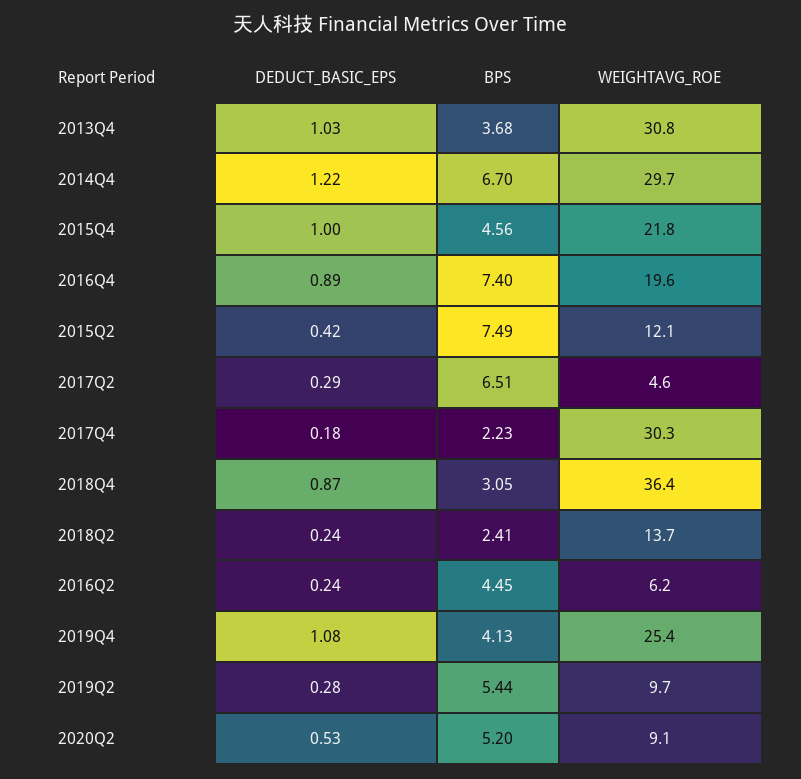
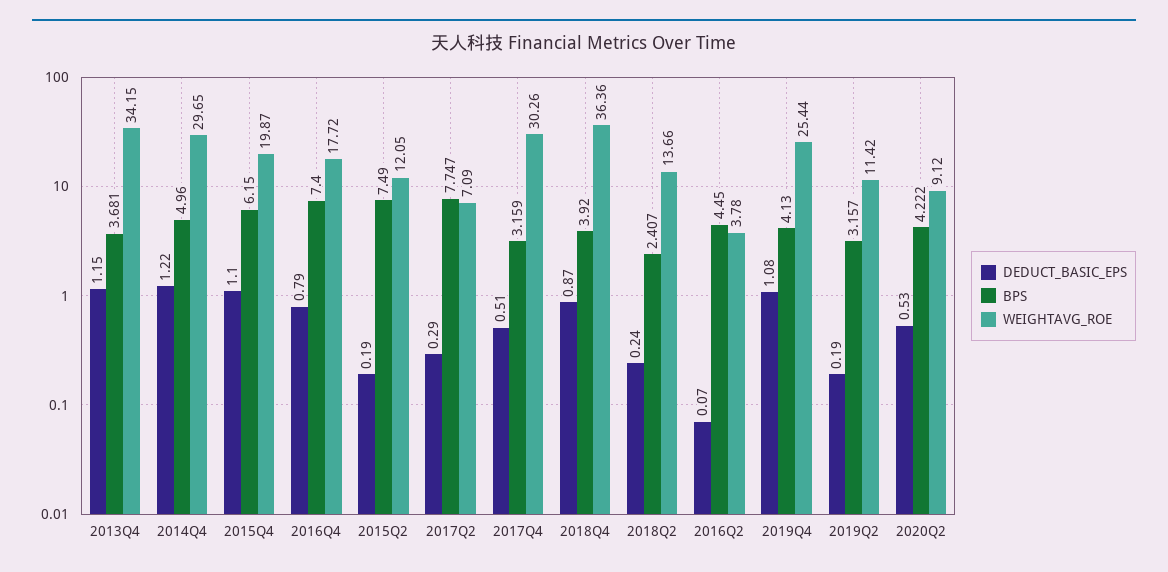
DEDUCT_BASIC_EPS, 2013Q4: 1.03 -> 1.15
WEIGHTAVG_ROE, 2013Q4: 30.8 -> 34.15
BPS, 2014Q4: 6.7 -> 4.96
DEDUCT_BASIC_EPS, 2015Q4: 1 -> 1.1
BPS, 2015Q4: 4.56 -> 6.15
WEIGHTAVG_ROE, 2015Q4: 21.8 -> 19.87
DEDUCT_BASIC_EPS, 2016Q4: 0.89 -> 0.79
WEIGHTAVG_ROE, 2016Q4: 19.6 -> 17.72
DEDUCT_BASIC_EPS, 2015Q2: 0.42 -> 0.19
BPS, 2017Q2: 6.51 -> 7.747
WEIGHTAVG_ROE, 2017Q2: 4.6 -> 7.09
DEDUCT_BASIC_EPS, 2017Q4: 0.18 -> 0.51
BPS, 2017Q4: 2.23 -> 3.159
BPS, 2018Q4: 3.05 -> 3.92
DEDUCT_BASIC_EPS, 2016Q2: 0.24 -> 0.07
WEIGHTAVG_ROE, 2016Q2: 6.2 -> 3.78
DEDUCT_BASIC_EPS, 2019Q2: 0.28 -> 0.19
BPS, 2019Q2: 5.44 -> 3.157
WEIGHTAVG_ROE, 2019Q2: 9.7 -> 11.42
BPS, 2020Q2: 5.2 -> 4.222

